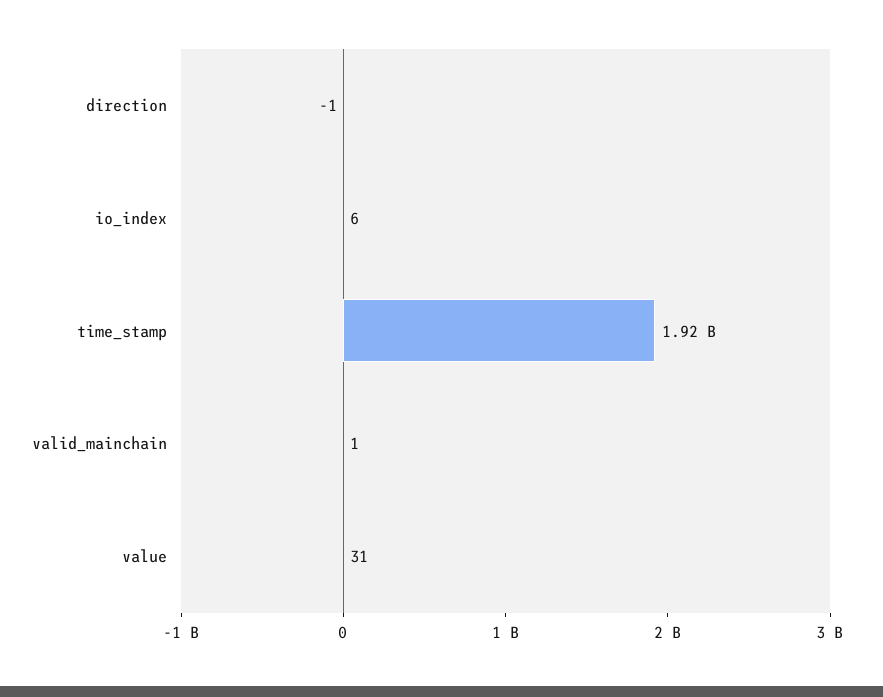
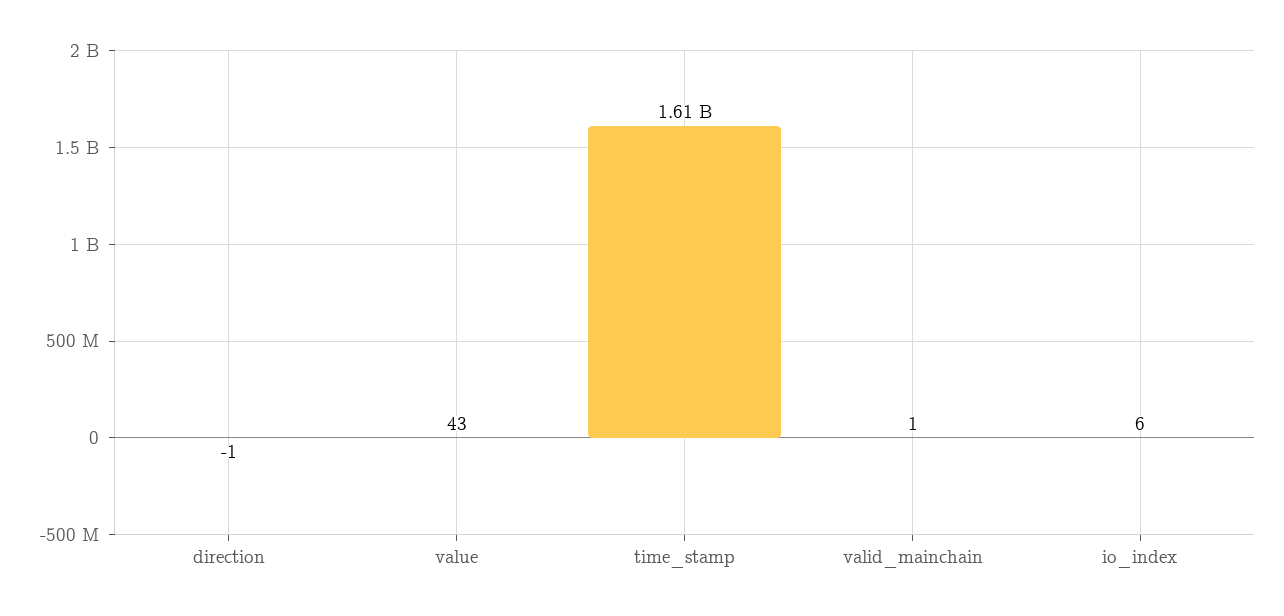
time_stamp: 1920000000 -> 1610000000
value: 31 -> 43

